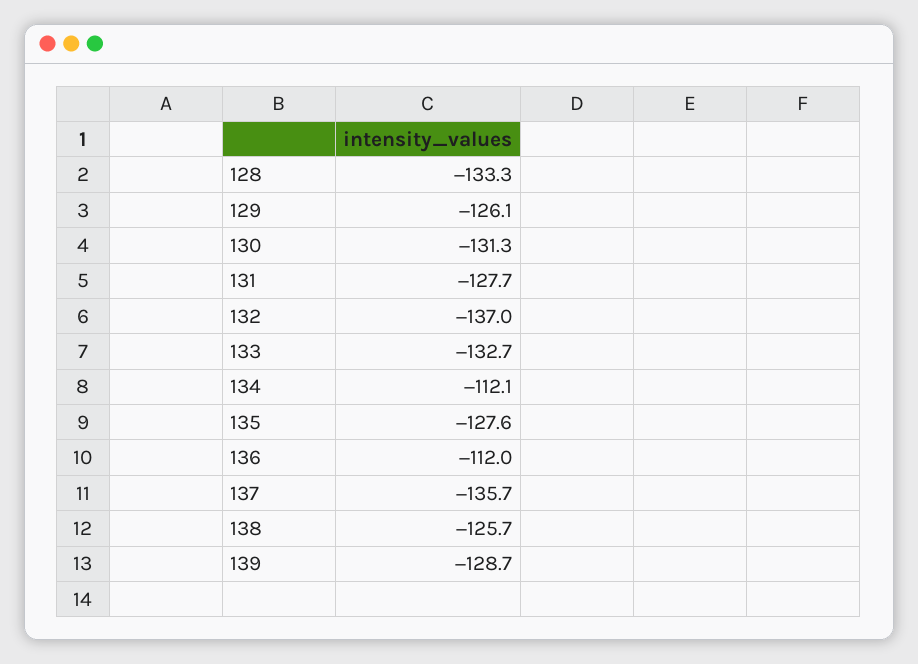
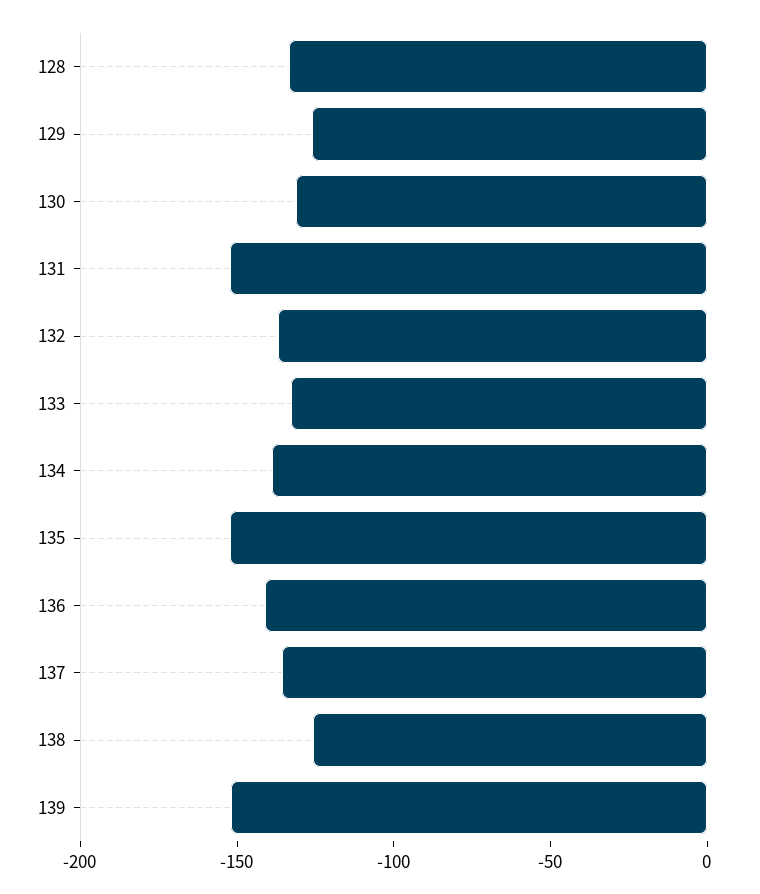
131: -127.7 -> -150
134: -112.1 -> -140
135: -127.6 -> -150
136: -112 -> -140
139: -128.7 -> -150

